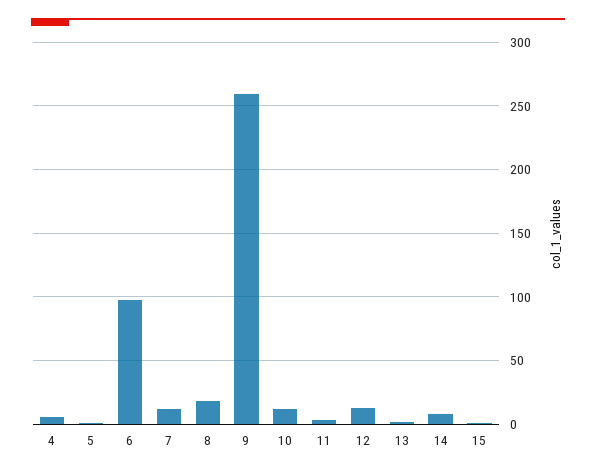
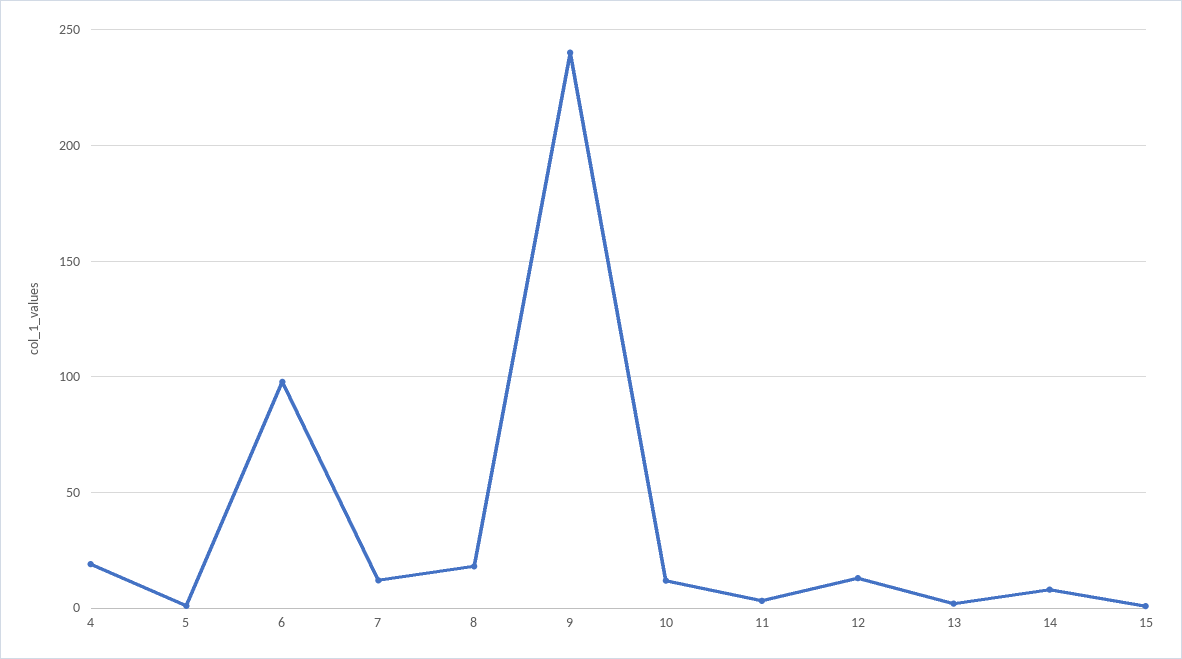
4: 5 -> 20
9: 260 -> 240

